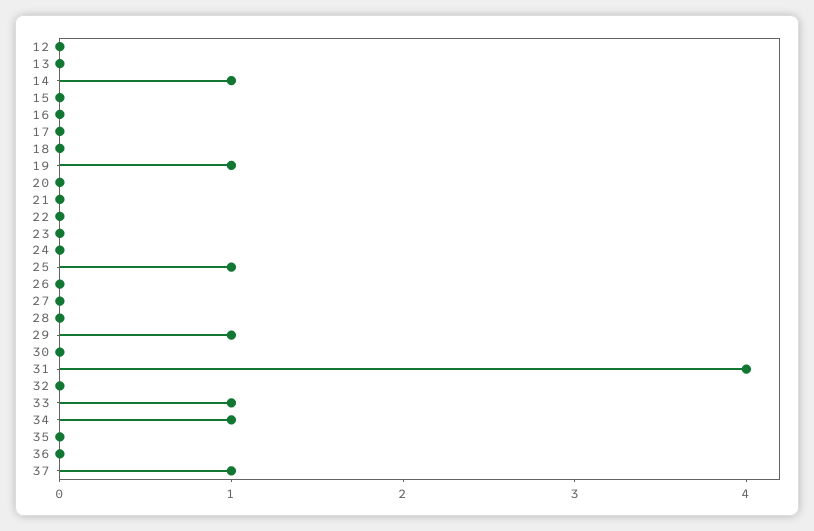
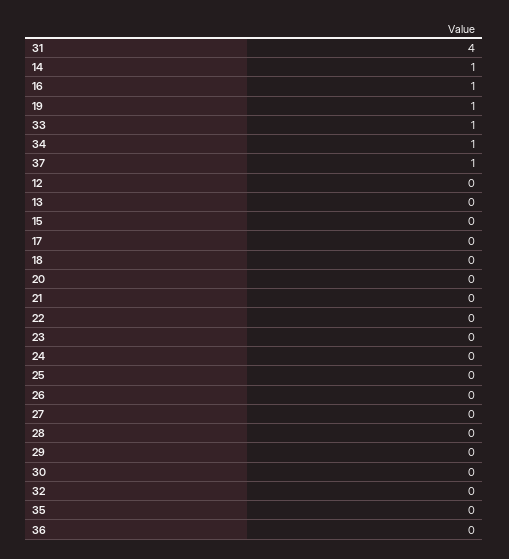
16: 0 -> 1
25: 1 -> 0
29: 1 -> 0

